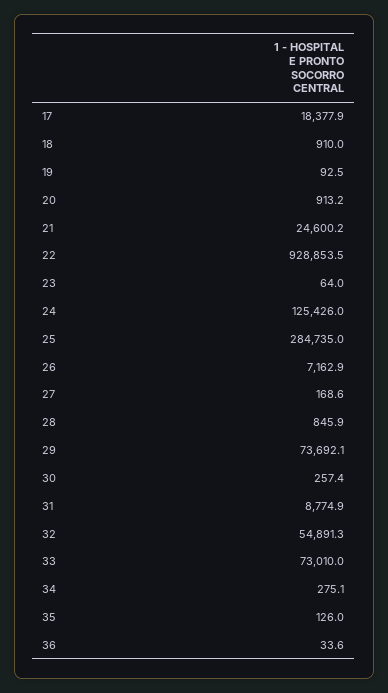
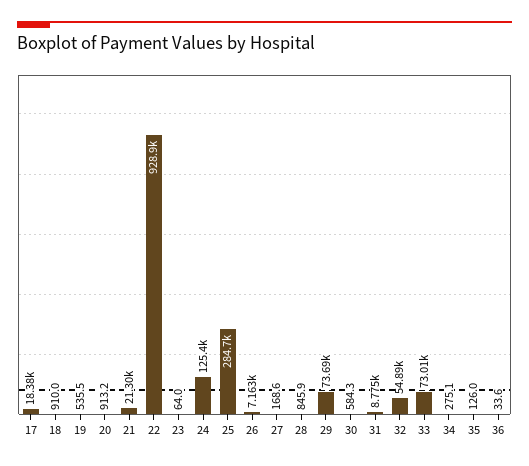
19: 92.5 -> 535.5
21: 24600.2 -> 21300
30: 257.4 -> 584.3

